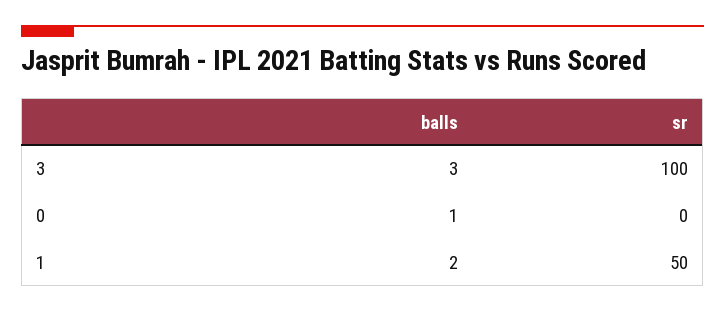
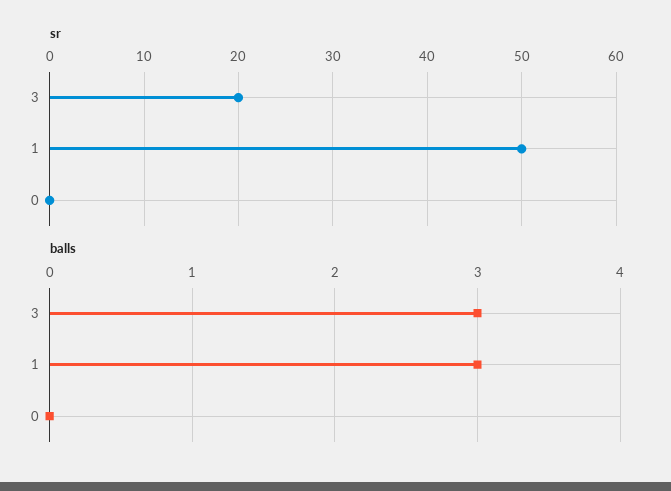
sr, 3: 100 -> 20
balls, 0: 1 -> 0
balls, 1: 2 -> 3

